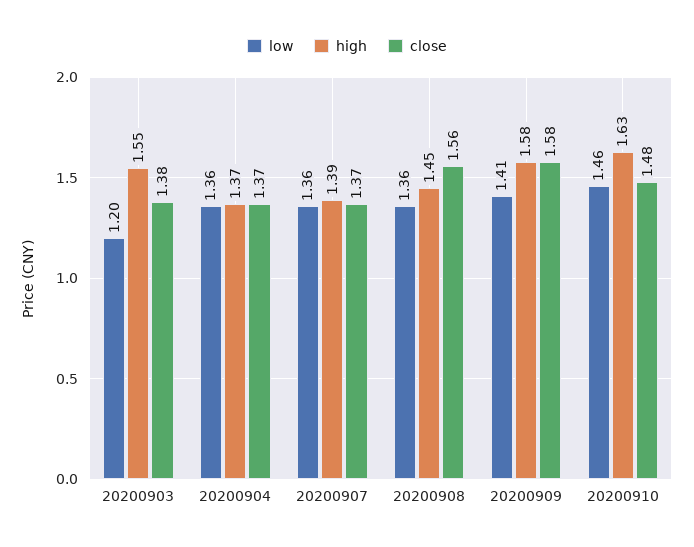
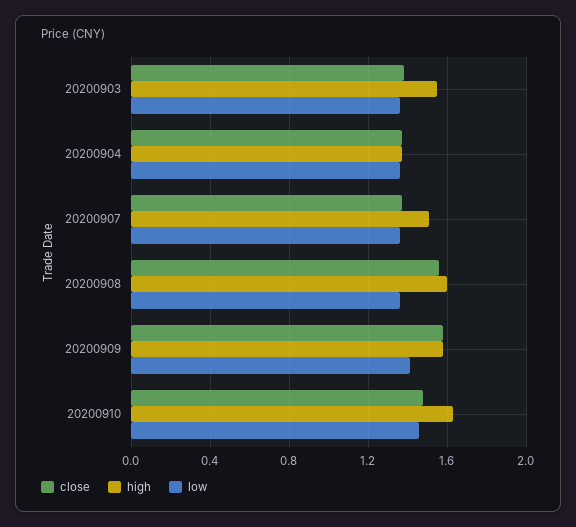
low, 20200903: 1.2 -> 1.35
high, 20200907: 1.39 -> 1.5
high, 20200908: 1.45 -> 1.6

